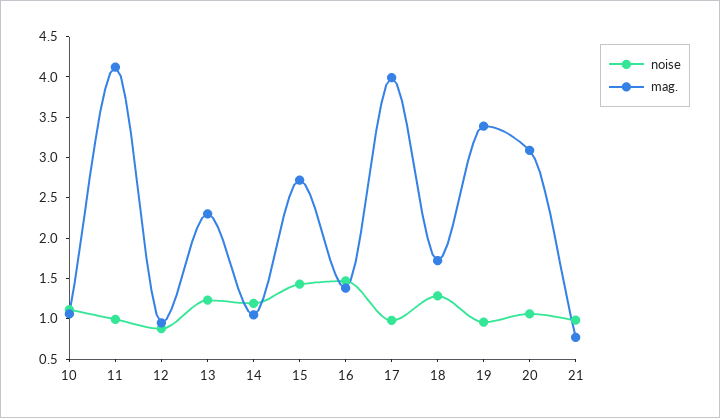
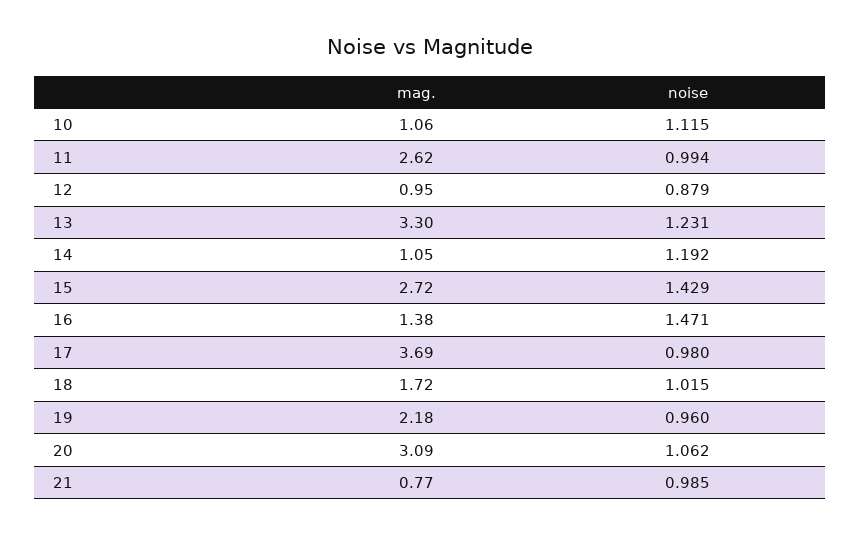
mag., 11: 4.1 -> 2.62
mag., 13: 2.3 -> 3.3
mag., 17: 4 -> 3.69
noise, 18: 1.3 -> 1.015
mag., 19: 3.4 -> 2.18

